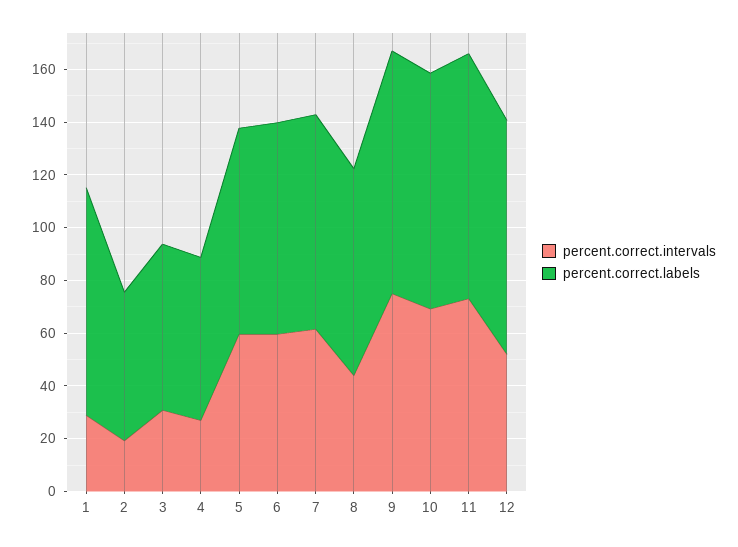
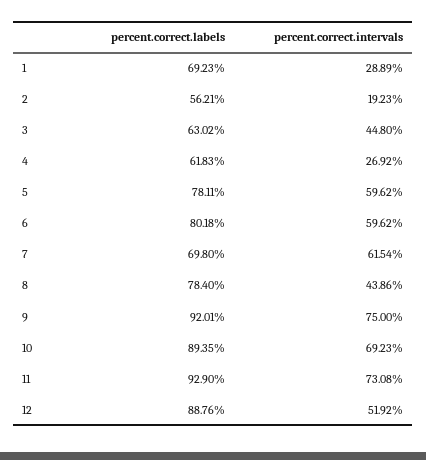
percent.correct.labels, 1: 85 -> 69.23
percent.correct.intervals, 3: 30 -> 44.8
percent.correct.labels, 7: 80 -> 69.8

